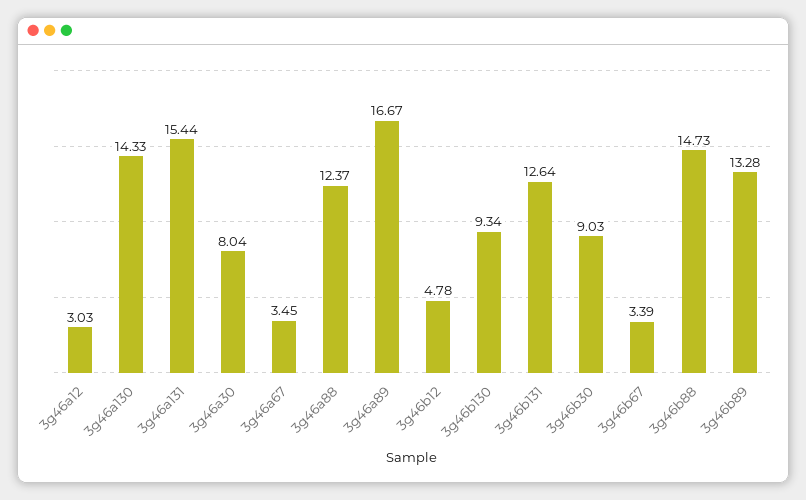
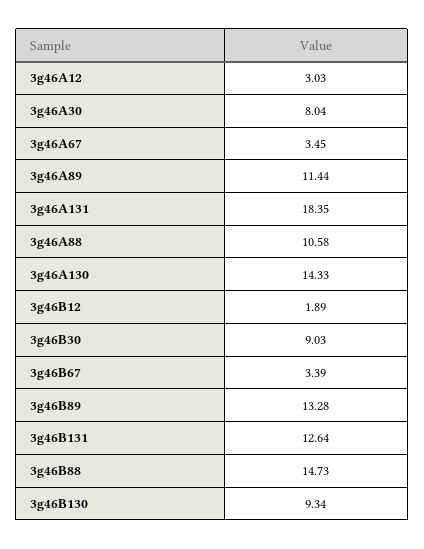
3g46a131: 15.44 -> 18.35
3g46a88: 12.37 -> 10.58
3g46a89: 16.67 -> 11.44
3g46b12: 4.78 -> 1.89

